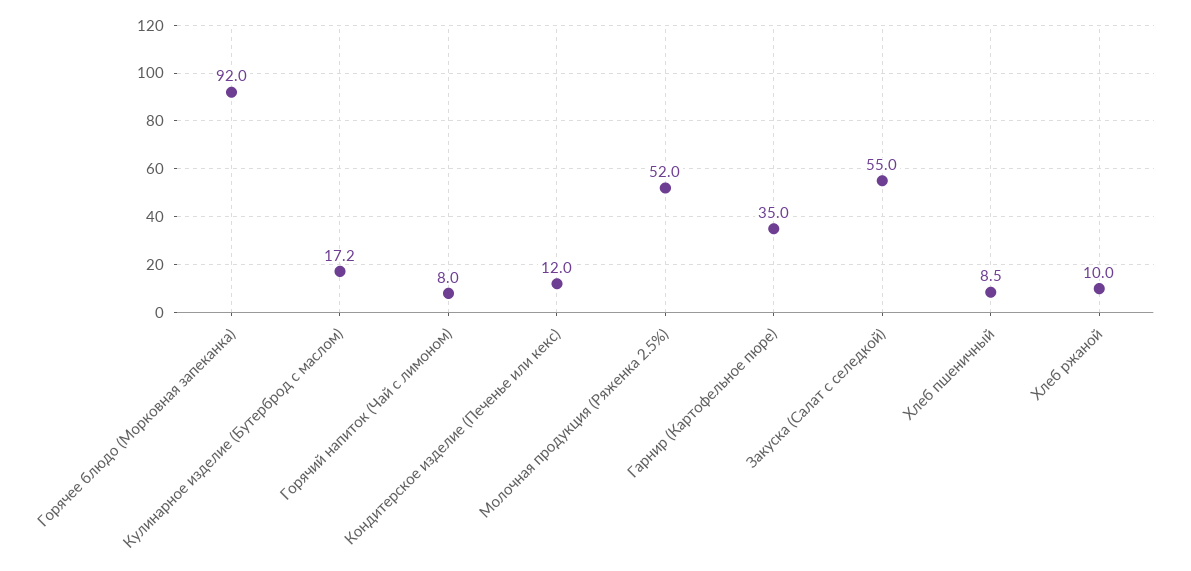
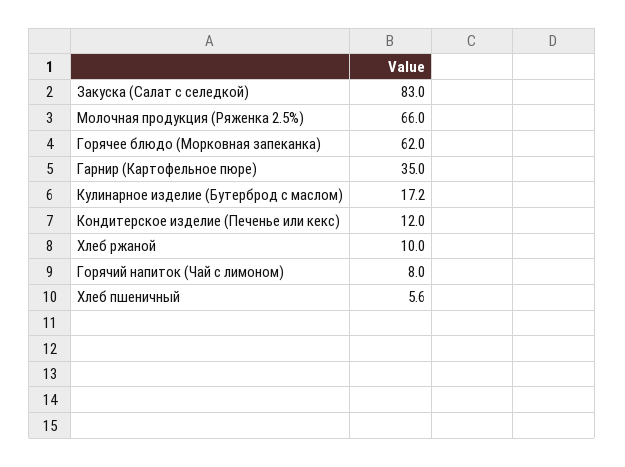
Горячее блюдо (Морковная запеканка): 92 -> 62
Молочная продукция (Ряженка 2.5%): 52 -> 66
Закуска (Салат с селедкой): 55 -> 83
Хлеб пшеничный: 8.5 -> 5.6

